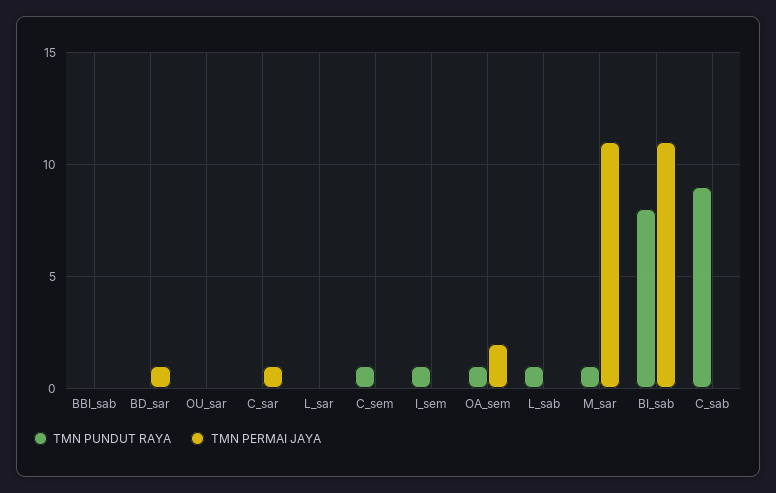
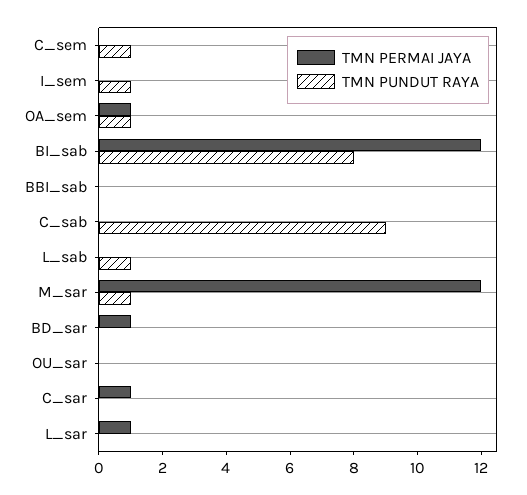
TMN PERMAI JAYA, L_sar: 0 -> 1
TMN PERMAI JAYA, OA_sem: 2 -> 1
TMN PERMAI JAYA, M_sar: 11 -> 12
TMN PERMAI JAYA, BI_sab: 11 -> 12

